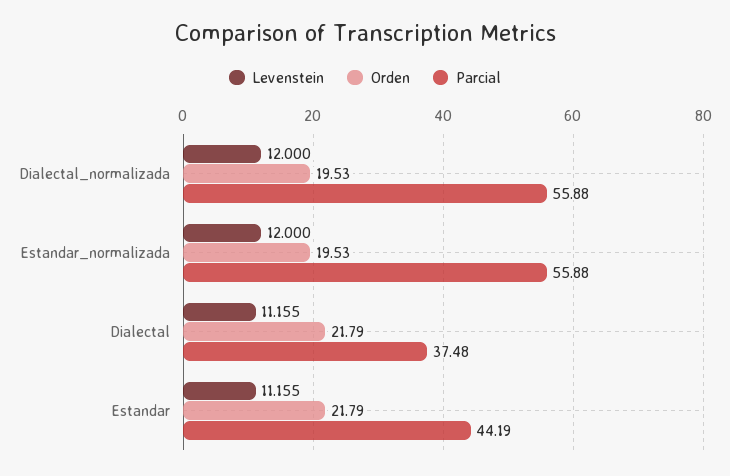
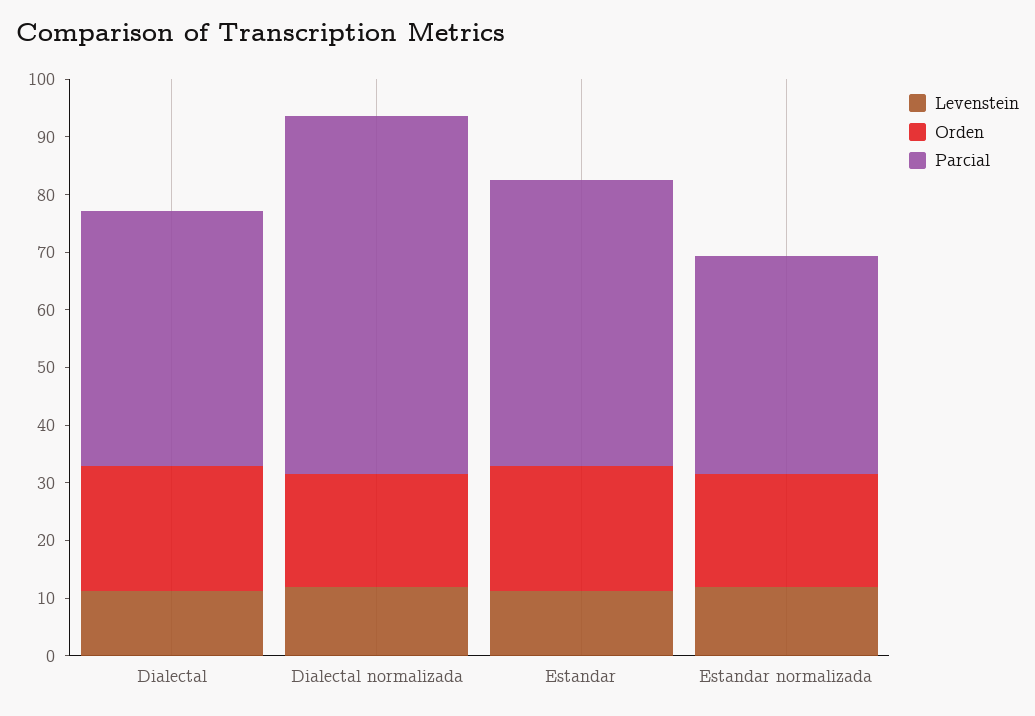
Parcial, Dialectal_normalizada: 55.88 -> 62
Parcial, Estandar_normalizada: 55.88 -> 38
Parcial, Dialectal: 37.48 -> 44
Parcial, Estandar: 44.19 -> 50

